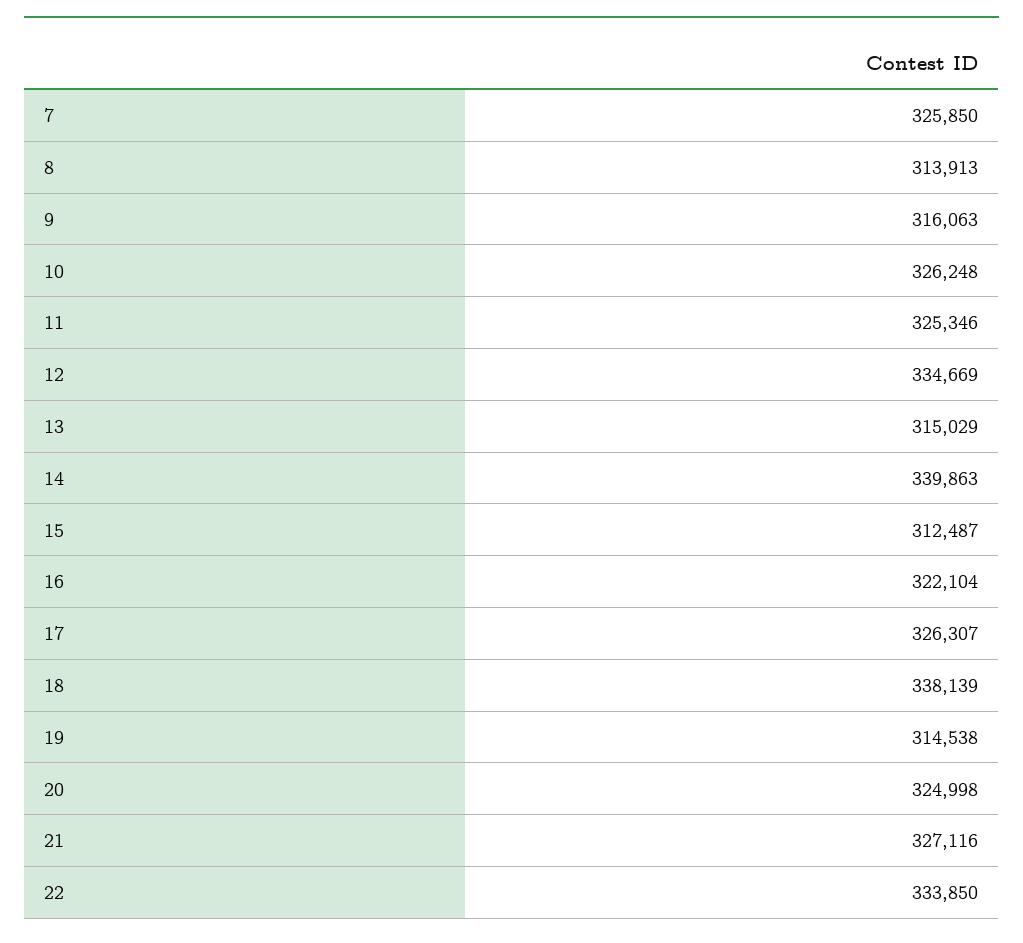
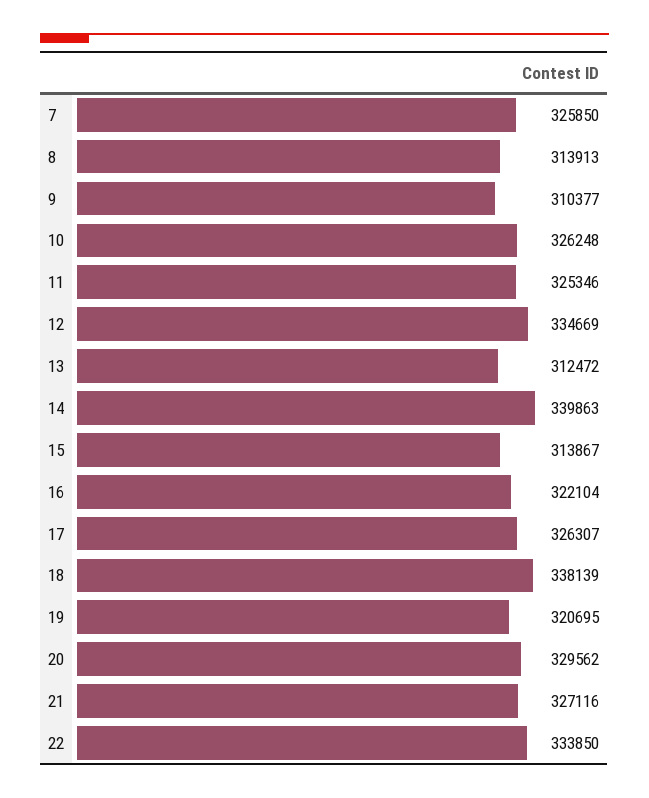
9: 316063 -> 310377
13: 315029 -> 312472
15: 312487 -> 313867
19: 314538 -> 320695
20: 324998 -> 329562

